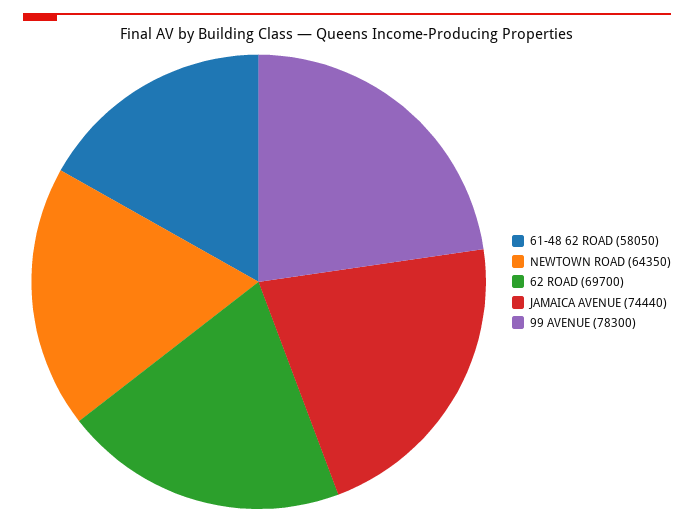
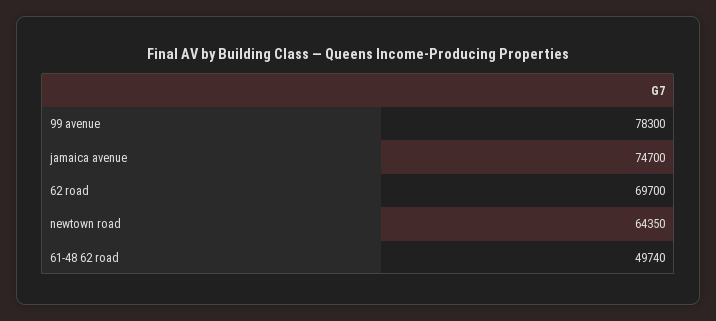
61-48 62 ROAD: 58050 -> 49740
JAMAICA AVENUE: 74440 -> 74700

